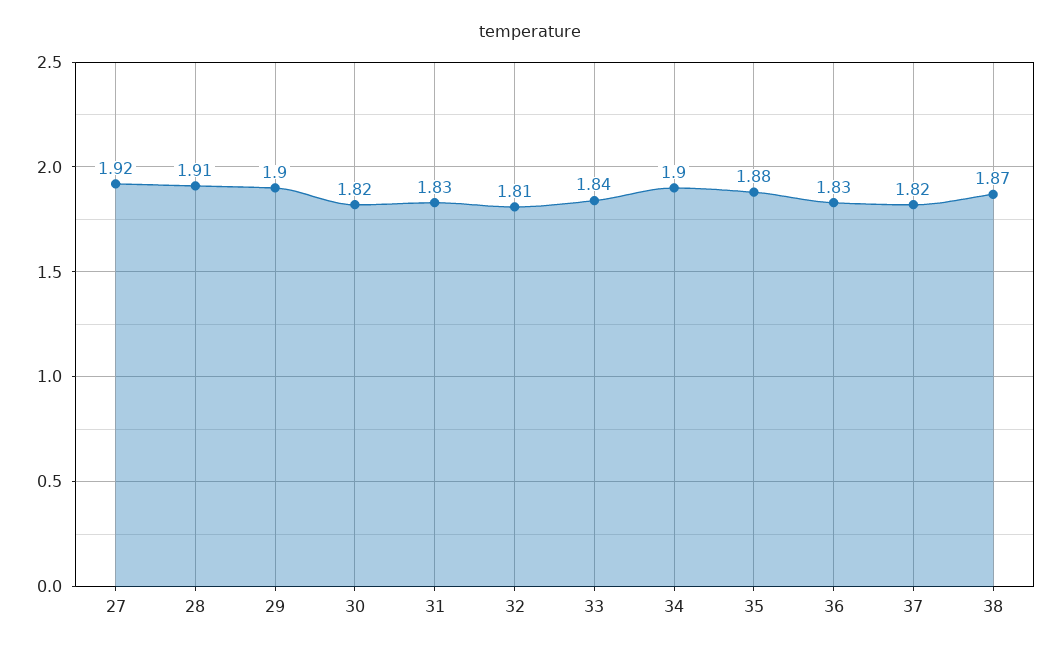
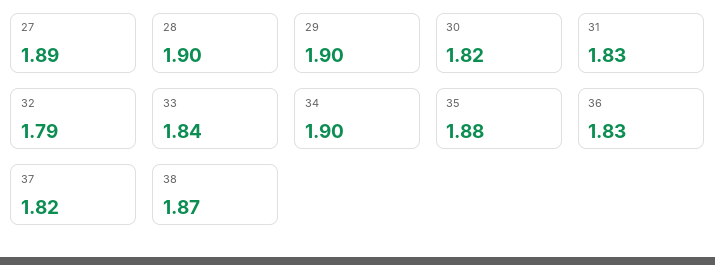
27: 1.92 -> 1.89
28: 1.91 -> 1.9
32: 1.81 -> 1.79

